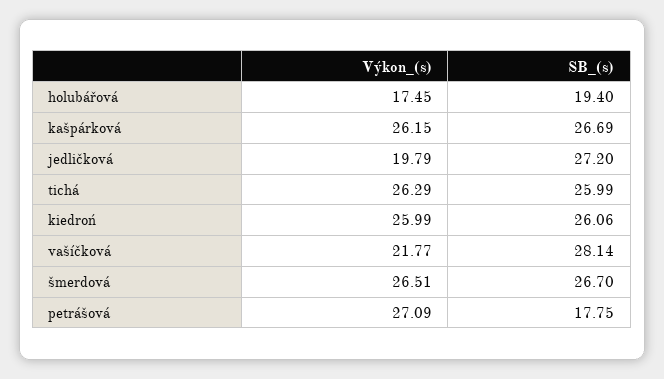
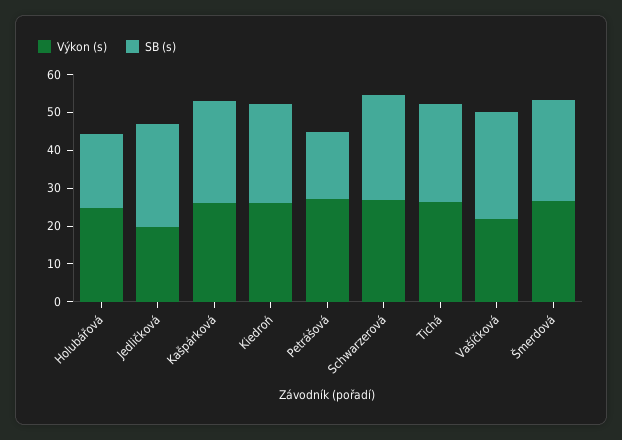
Výkon_(s), holubářová: 17.45 -> 25
Výkon_(s), Schwarzerová: none -> 27.5
SB_(s), Schwarzerová: none -> 27.5

